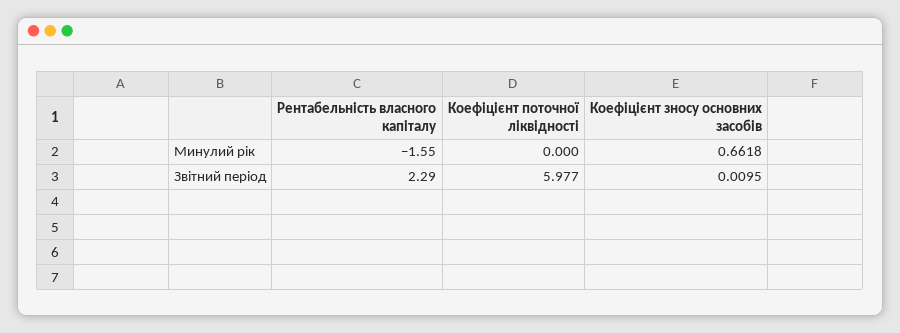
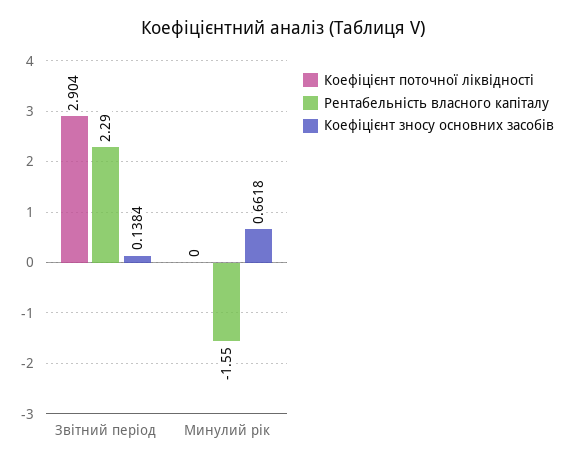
Коефіцієнт поточної ліквідності, Звітний період: 5.977 -> 2.904
Коефіцієнт зносу основних засобів, Звітний період: 0.0095 -> 0.1384

